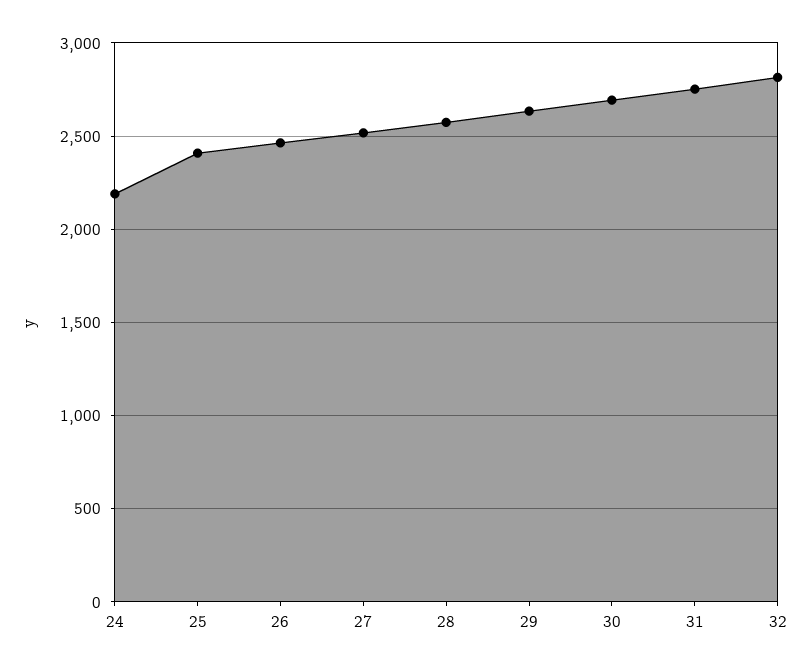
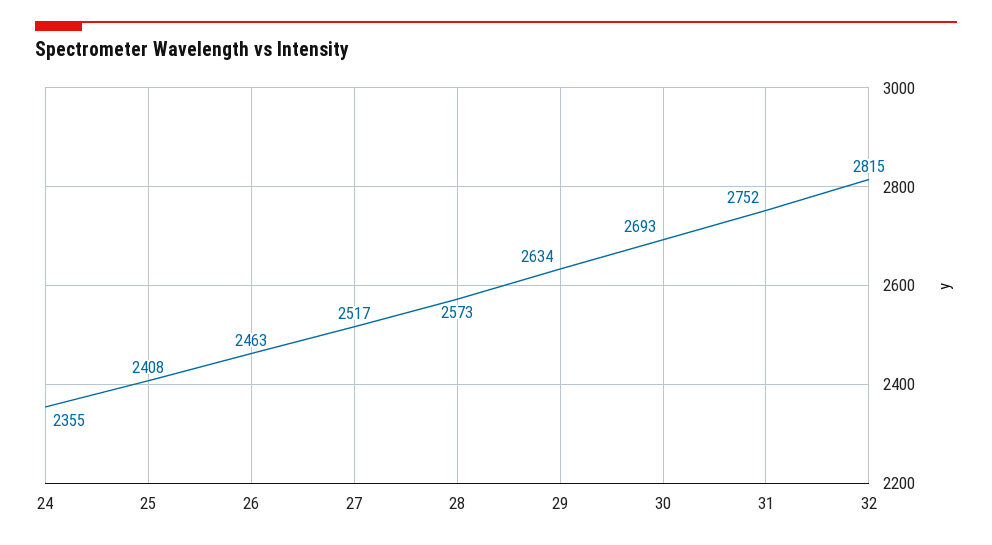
24: 2200 -> 2355

